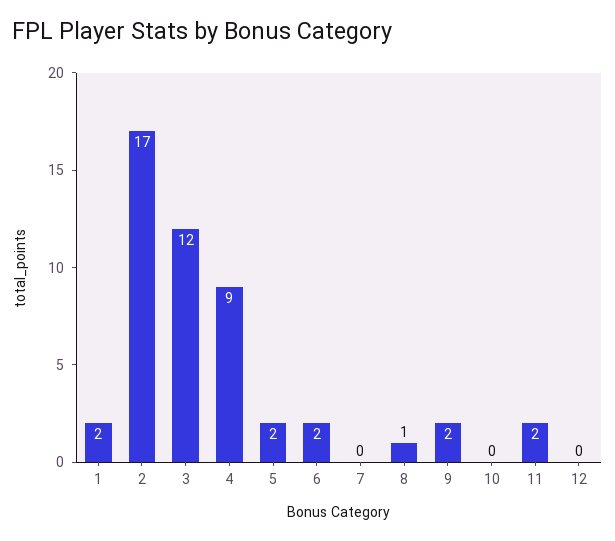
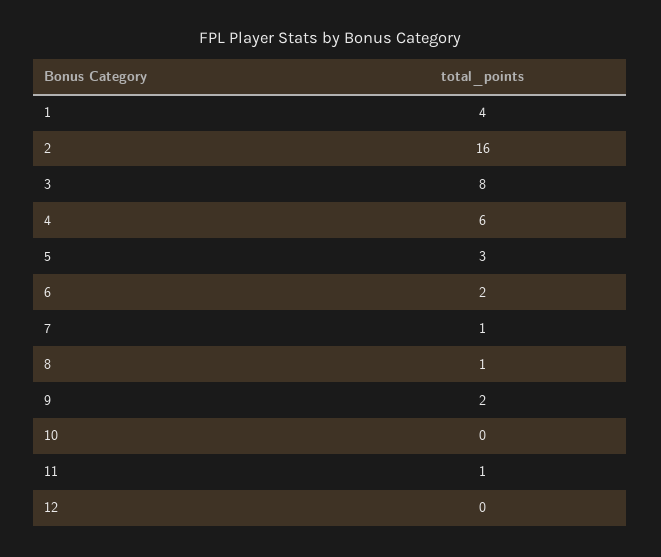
1: 2 -> 4
2: 17 -> 16
3: 12 -> 8
4: 9 -> 6
5: 2 -> 3
7: 0 -> 1
11: 2 -> 1

